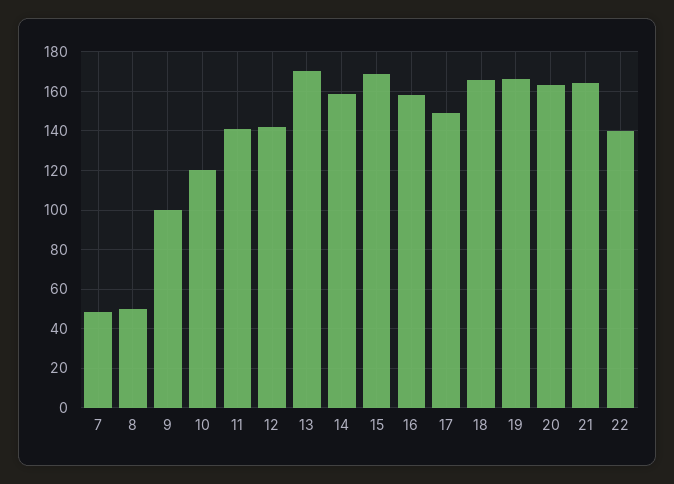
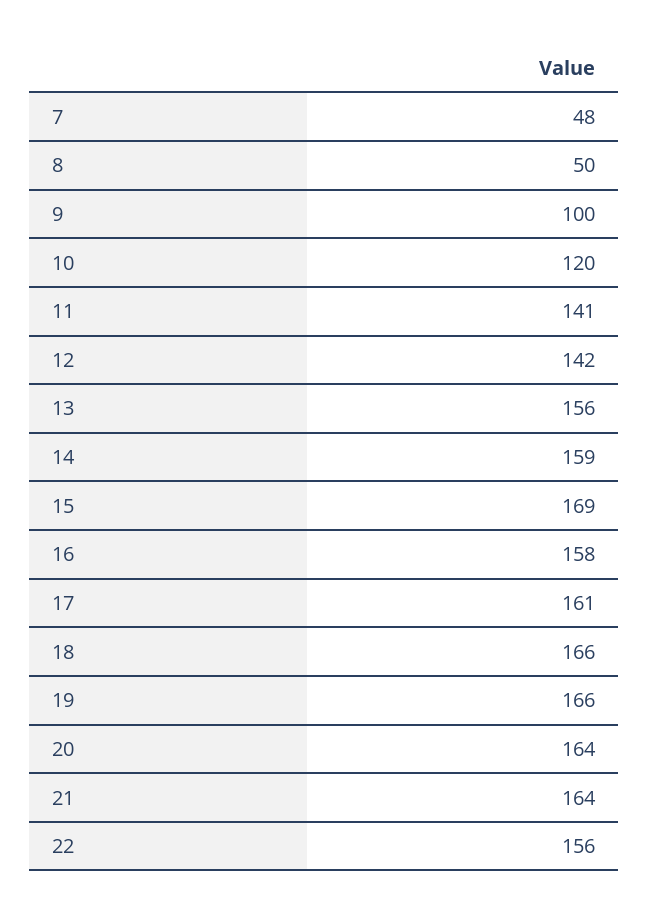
13: 170 -> 156
17: 150 -> 161
22: 140 -> 156

